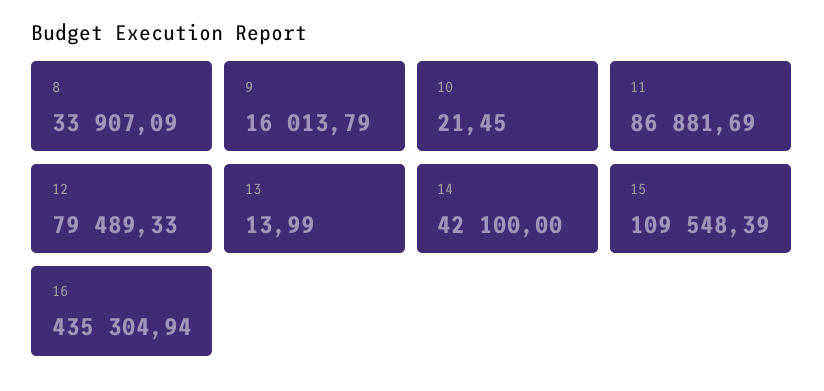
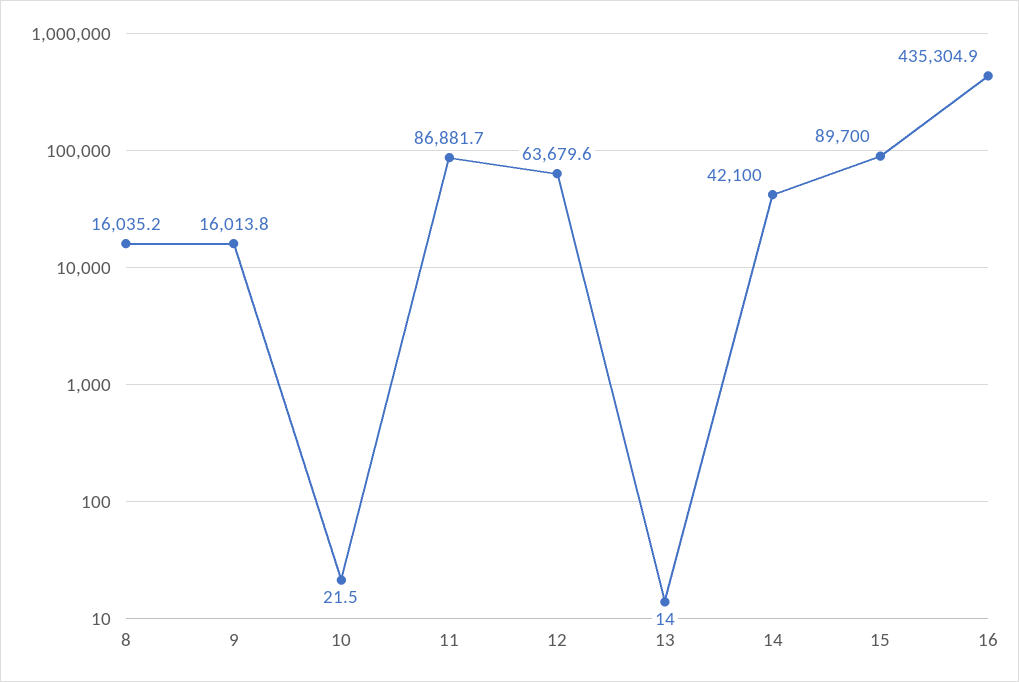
8: 33907.09 -> 16035.2
12: 79489.33 -> 63679.6
15: 109548.39 -> 89700

